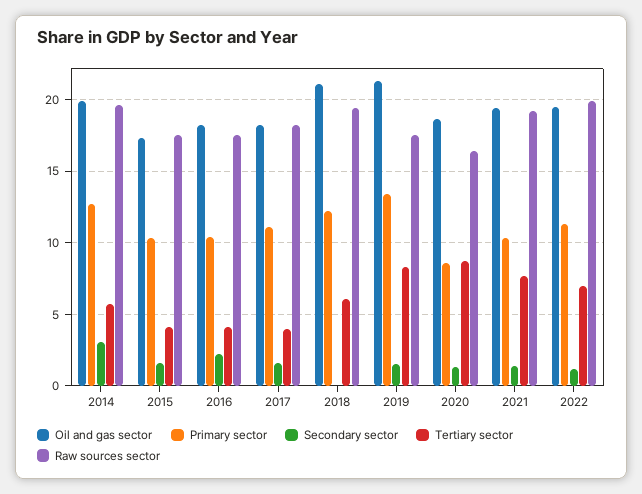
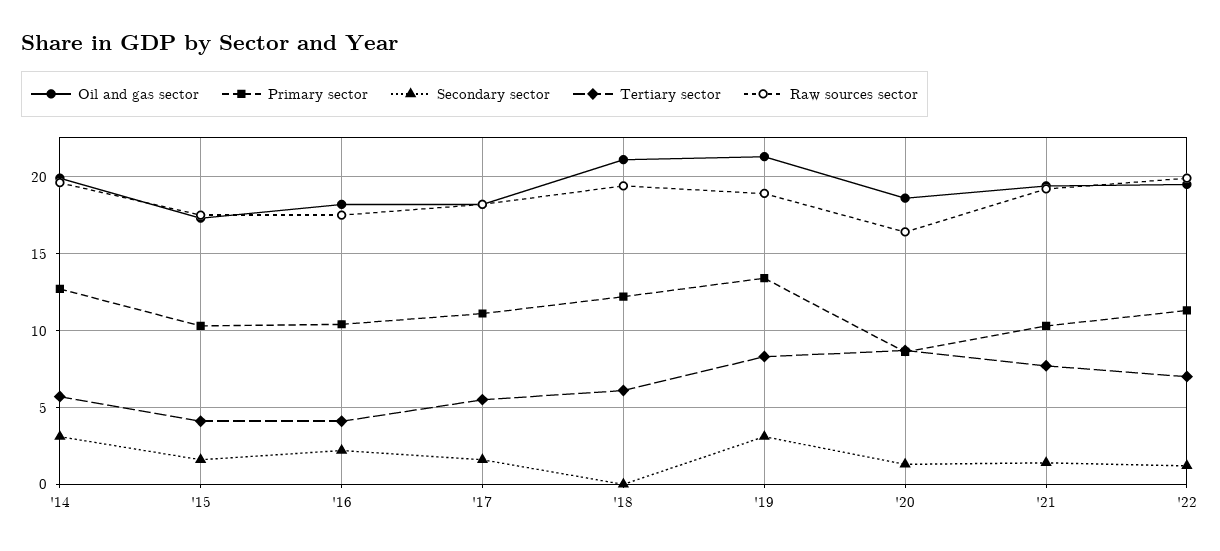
Tertiary sector, 2017: 4 -> 5.5
Secondary sector, 2019: 1.5 -> 3
Raw sources sector, 2019: 17.5 -> 19

